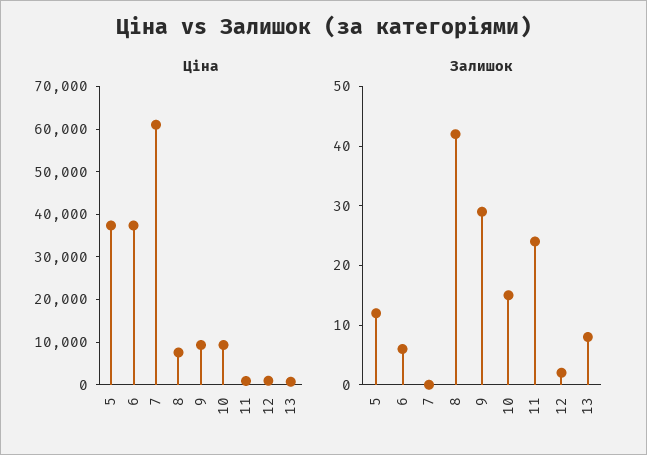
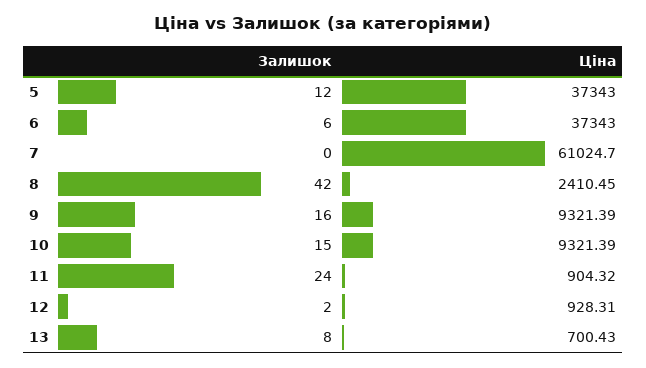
Ціна, 8: 8000 -> 2410.45
Залишок, 9: 30 -> 16

